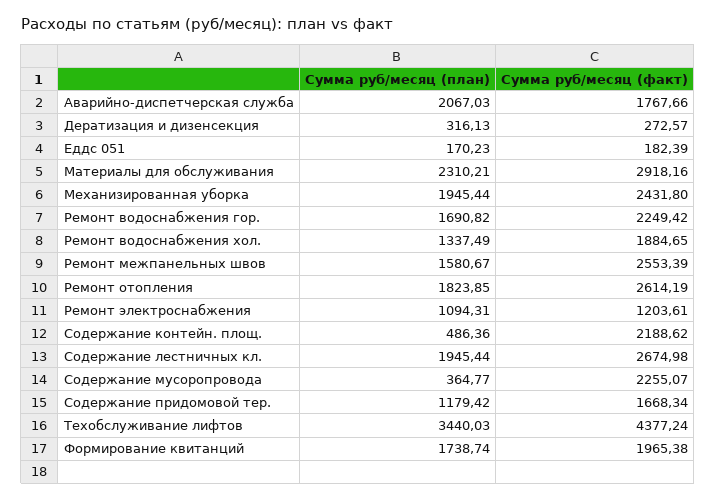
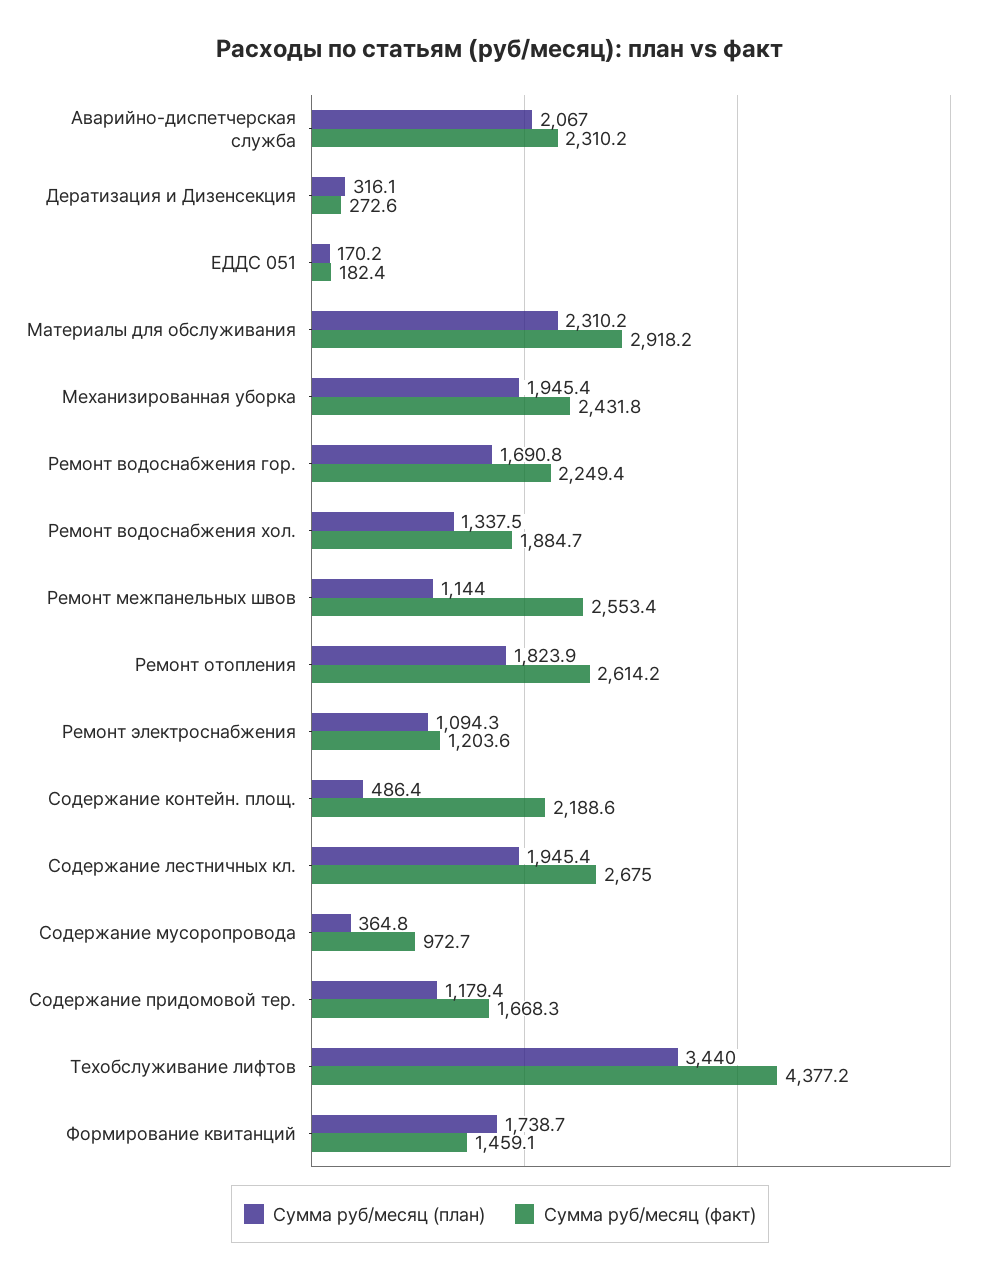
Сумма руб/месяц (факт), Аварийно-диспетчерская служба: 1767.66 -> 2310.2
Сумма руб/месяц (план), Ремонт межпанельных швов: 1580.67 -> 1144
Сумма руб/месяц (факт), Содержание мусоропровода: 2255.07 -> 972.7
Сумма руб/месяц (факт), Формирование квитанций: 1965.38 -> 1459.1

